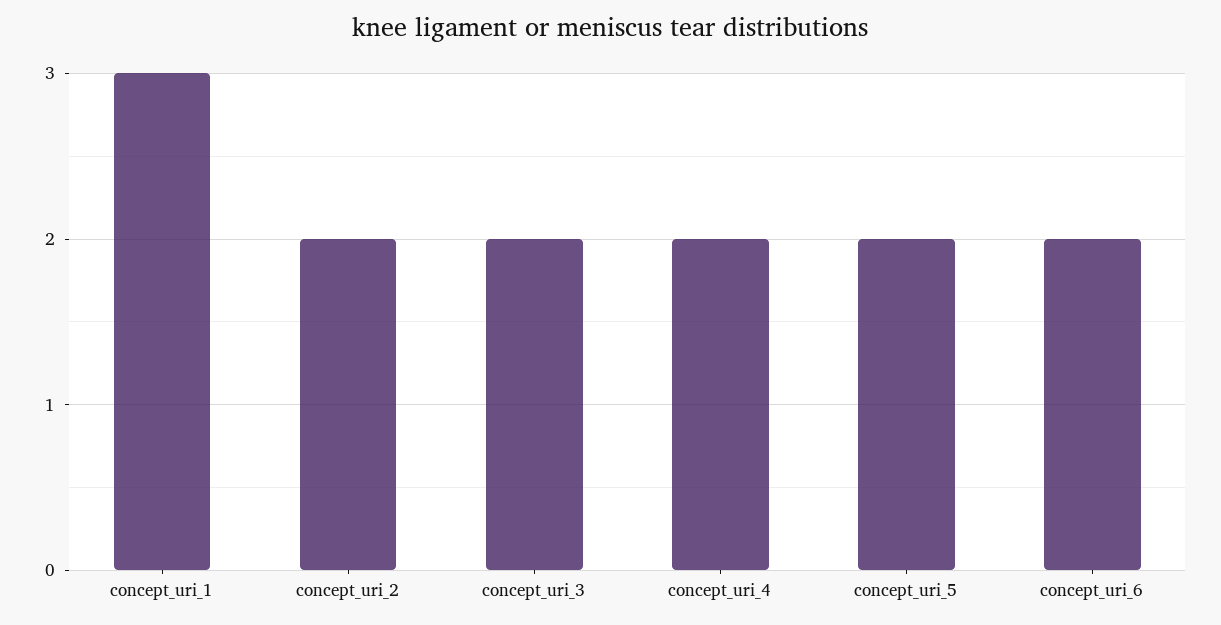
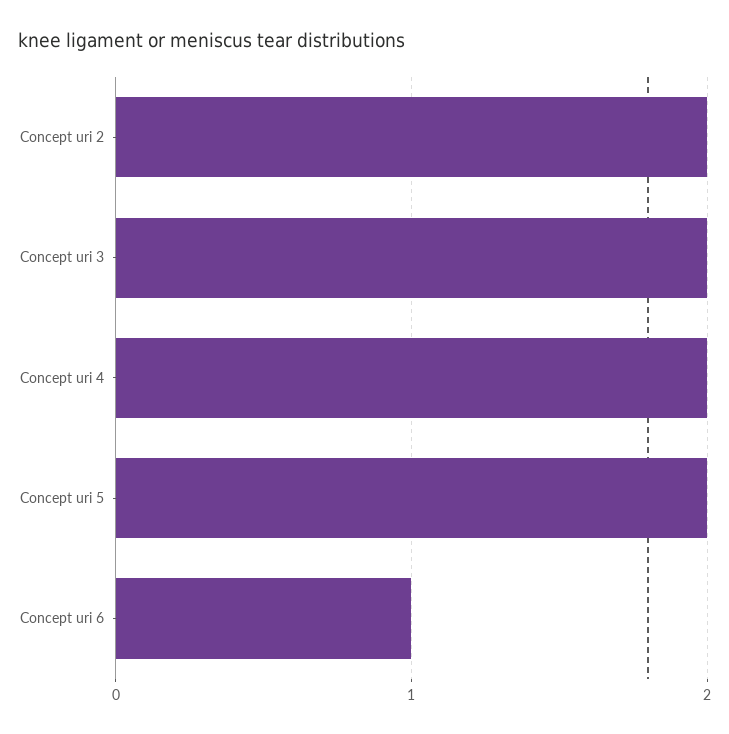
concept_uri_1: 3 -> none
concept_uri_6: 2 -> 1

